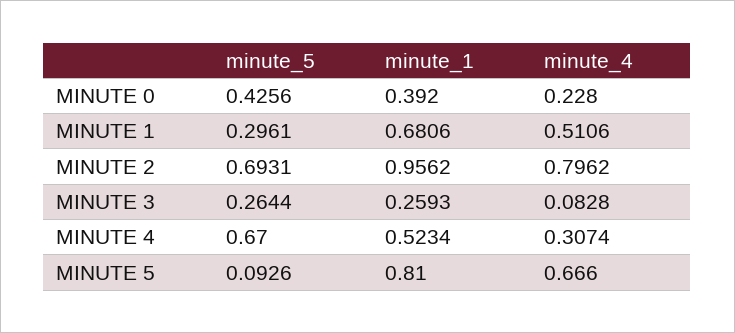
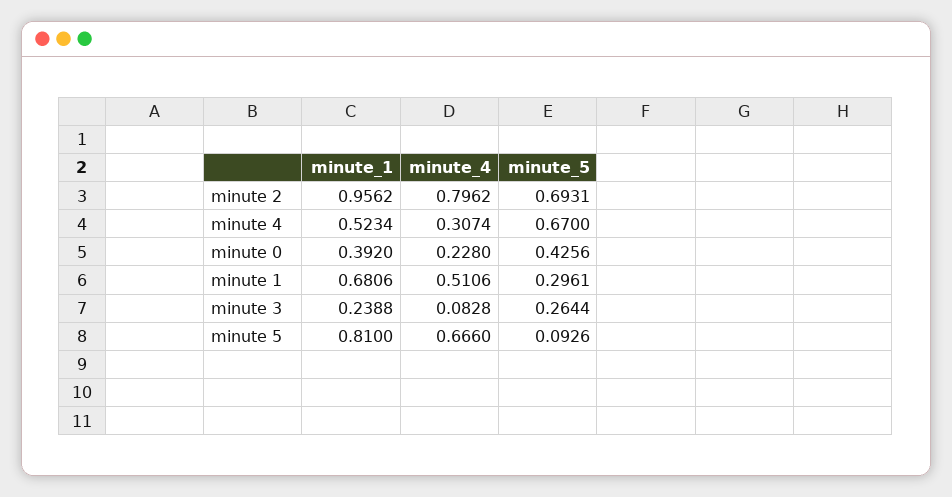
minute_1, MINUTE 3: 0.2593 -> 0.2388

